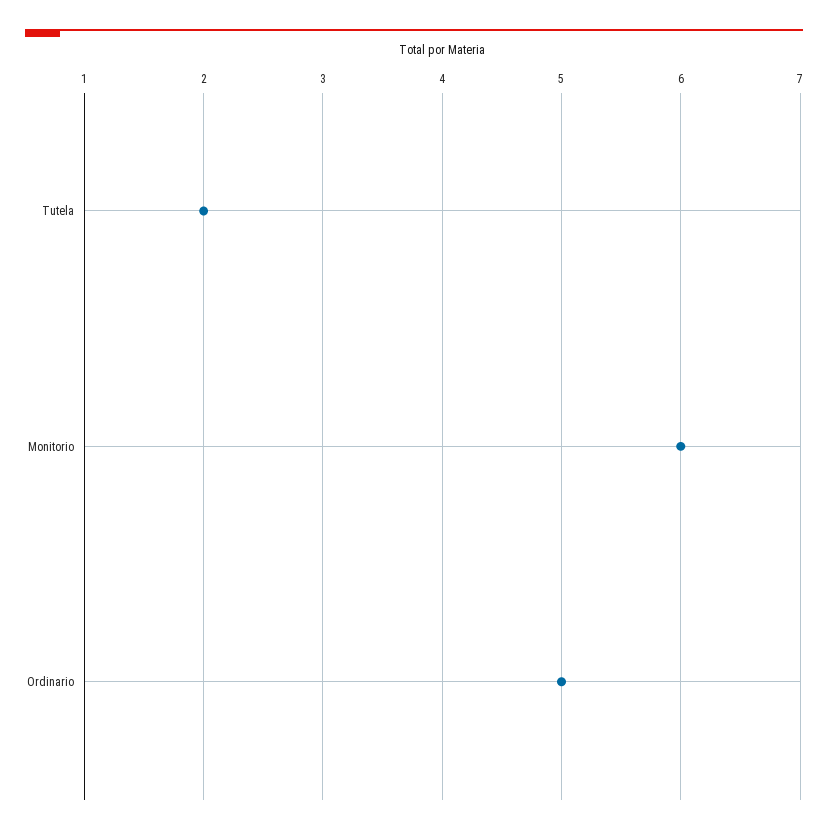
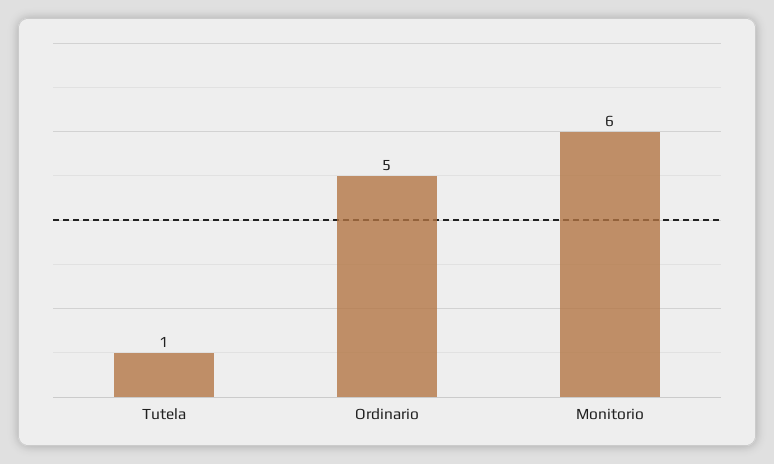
Tutela: 2 -> 1

